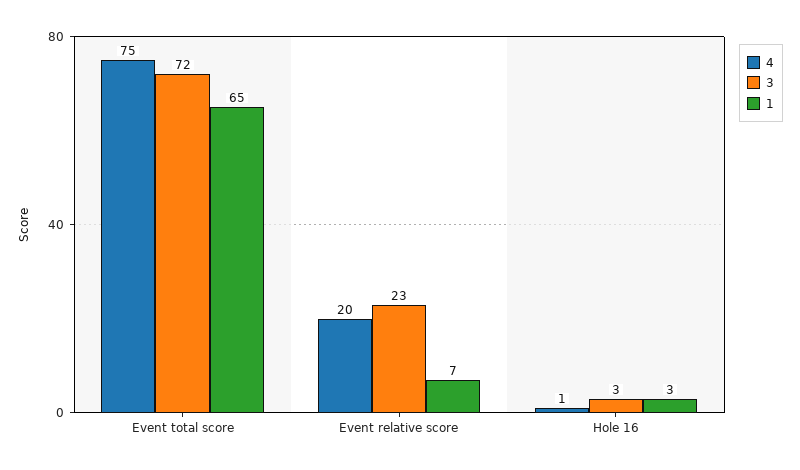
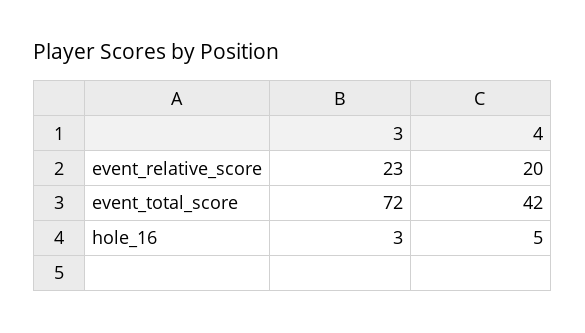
4, Event total score: 75 -> 42
1, Event total score: 65 -> none
1, Event relative score: 7 -> none
4, Hole 16: 1 -> 5
1, Hole 16: 3 -> none

